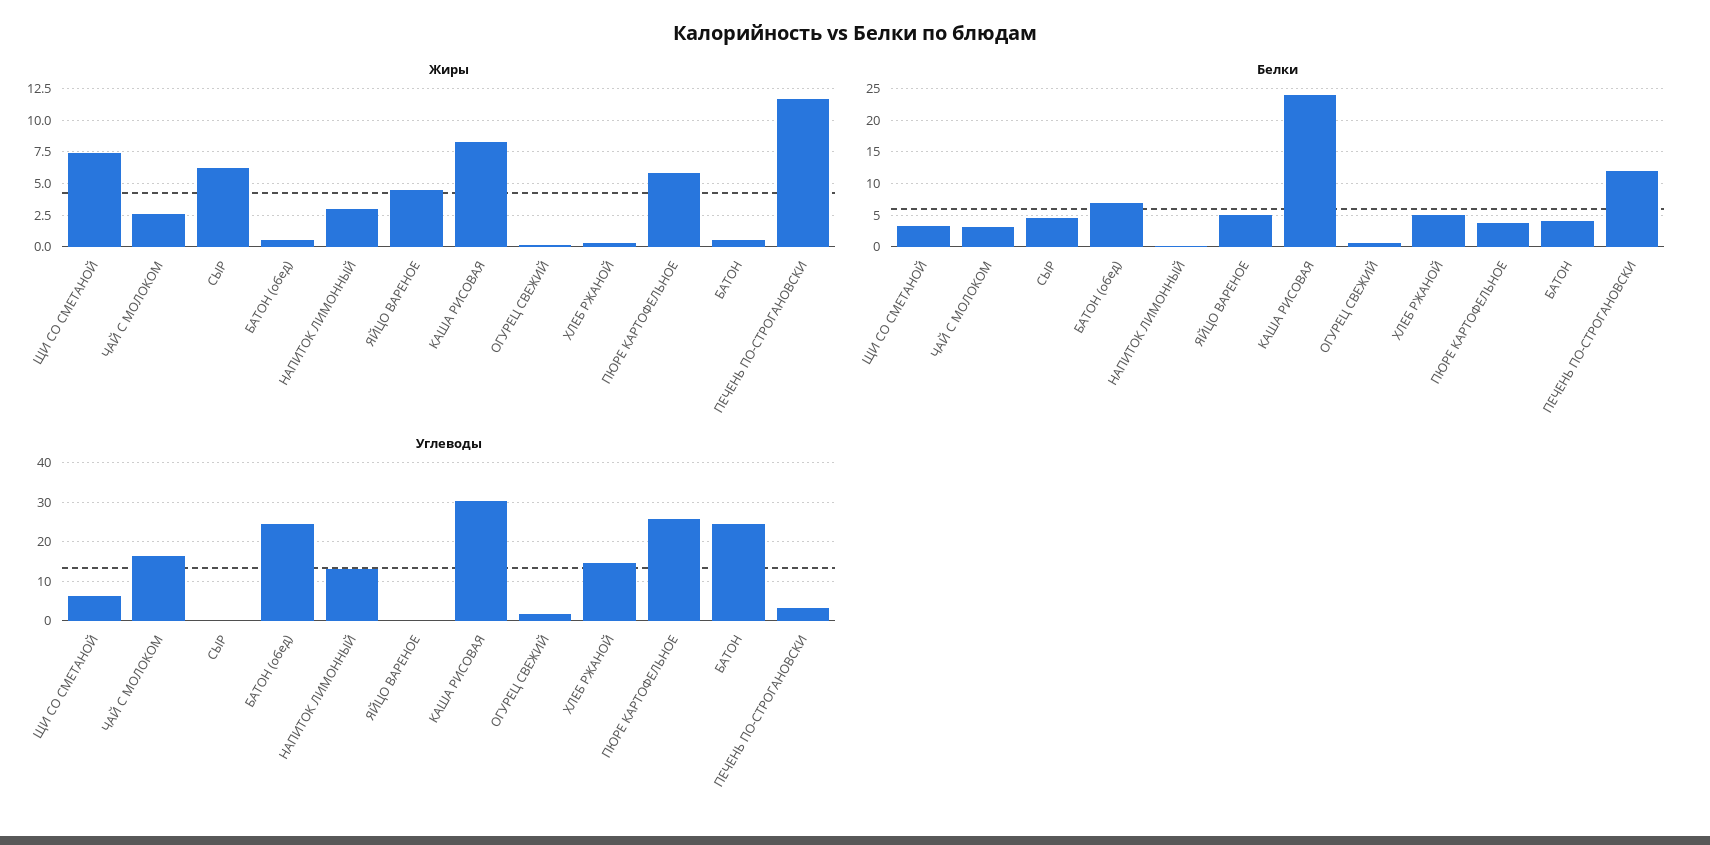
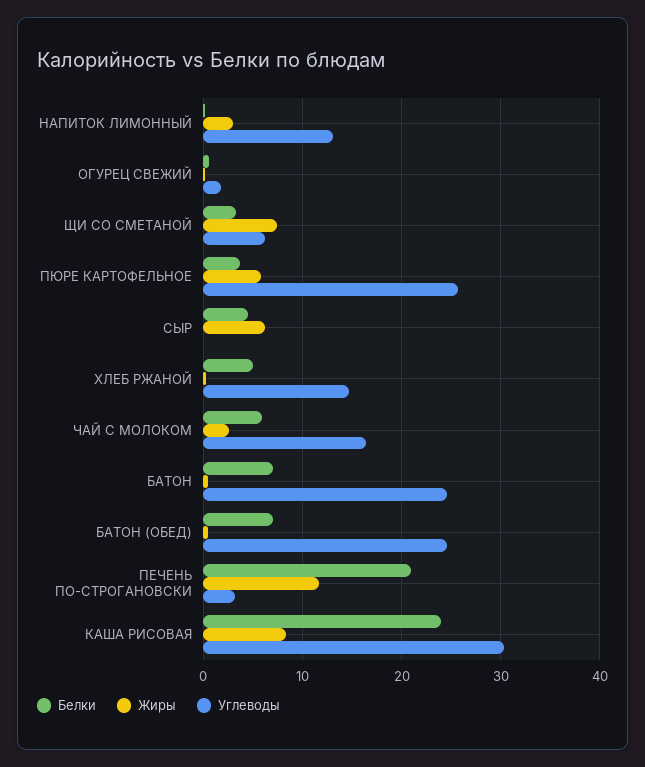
Жиры, ЯЙЦО ВАРЕНОЕ: 4.5 -> none
Белки, ЧАЙ С МОЛОКОМ: 3 -> 6
Белки, ЯЙЦО ВАРЕНОЕ: 5 -> none
Белки, БАТОН: 4 -> 7
Белки, ПЕЧЕНЬ ПО-СТРОГАНОВСКИ: 12 -> 21
Углеводы, ЯЙЦО ВАРЕНОЕ: 0 -> none

